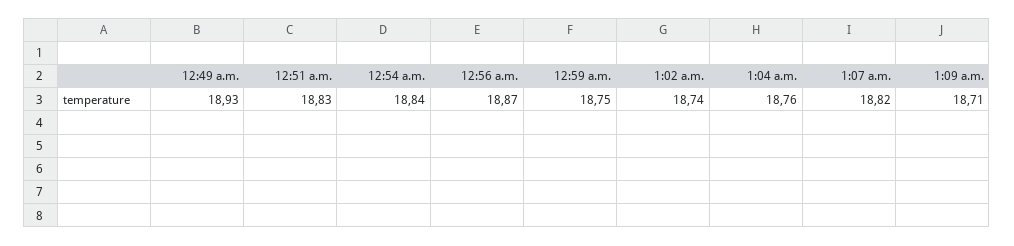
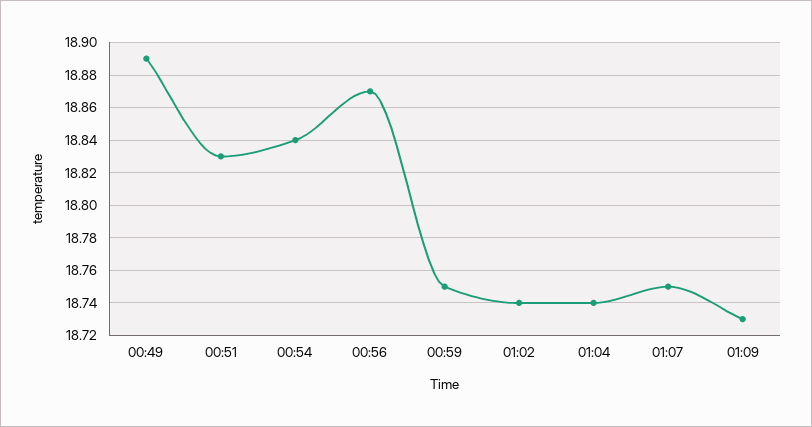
12:49 a.m.: 18.93 -> 18.89
1:04 a.m.: 18.76 -> 18.74
1:07 a.m.: 18.82 -> 18.75
1:09 a.m.: 18.71 -> 18.73

